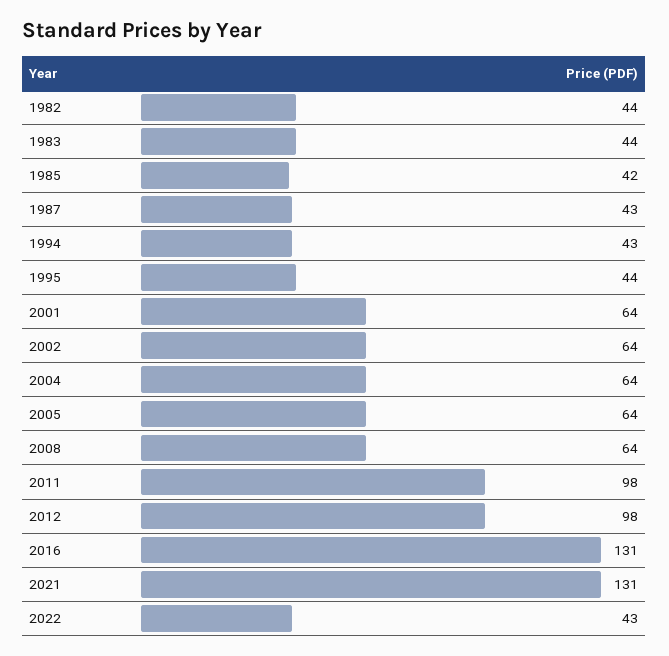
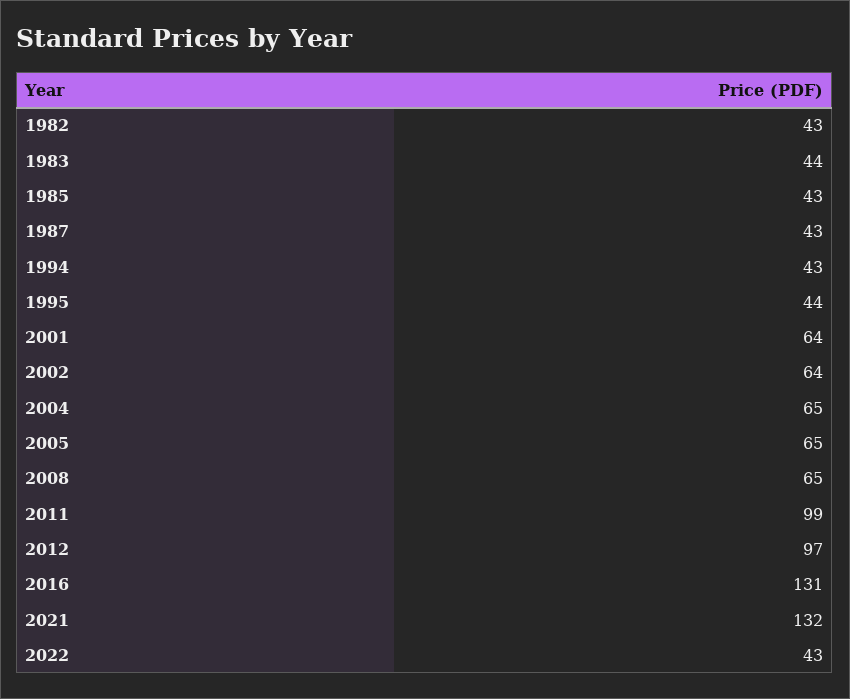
1982: 44 -> 43
1985: 42 -> 43
2004: 64 -> 65
2005: 64 -> 65
2008: 64 -> 65
2011: 98 -> 99
2012: 98 -> 97
2021: 131 -> 132

